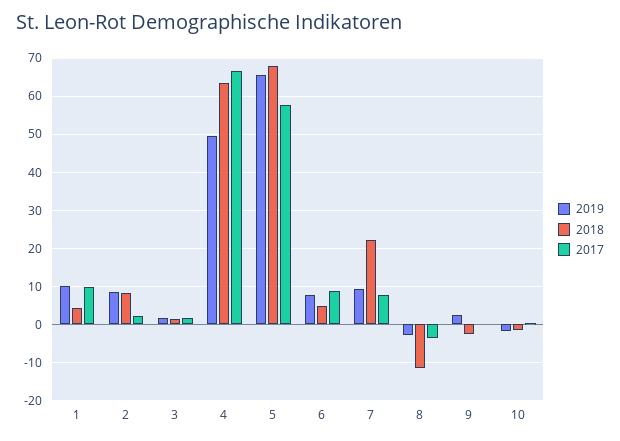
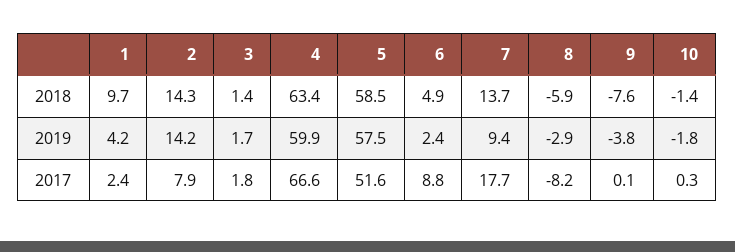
2019, 1: 10 -> 4.2
2018, 1: 4 -> 9.7
2017, 1: 10 -> 2.4
2019, 2: 8 -> 14.2
2018, 2: 8 -> 14.3
2017, 2: 2 -> 7.9
2019, 4: 50 -> 59.9
2019, 5: 66 -> 57.5
2018, 5: 68 -> 58.5
2017, 5: 58 -> 51.6
2019, 6: 8 -> 2.4
2018, 7: 22 -> 13.7
2017, 7: 8 -> 17.7
2018, 8: -12 -> -5.9
2017, 8: -4 -> -8.2
2019, 9: 2 -> -3.8
2018, 9: -2 -> -7.6

